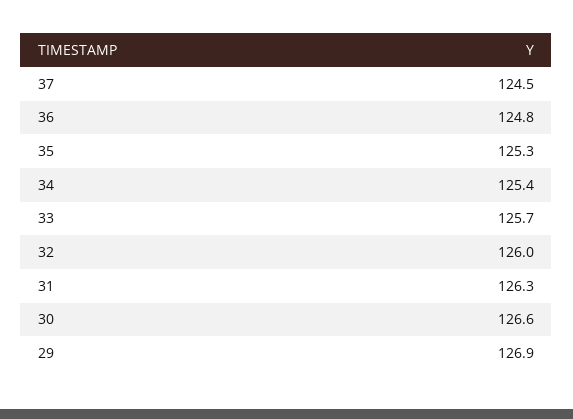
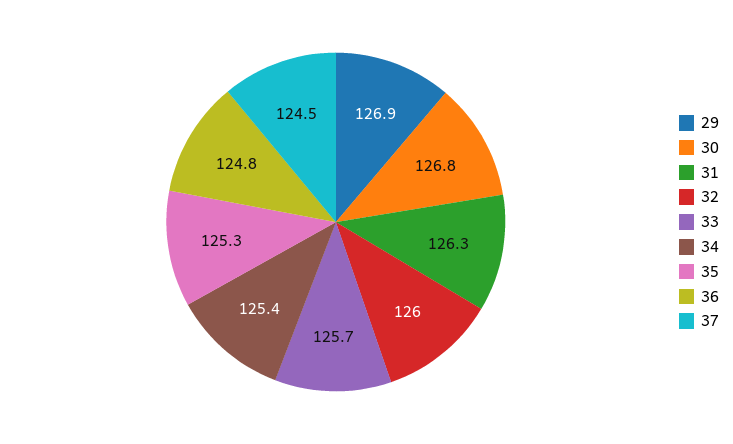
30: 126.6 -> 126.8

